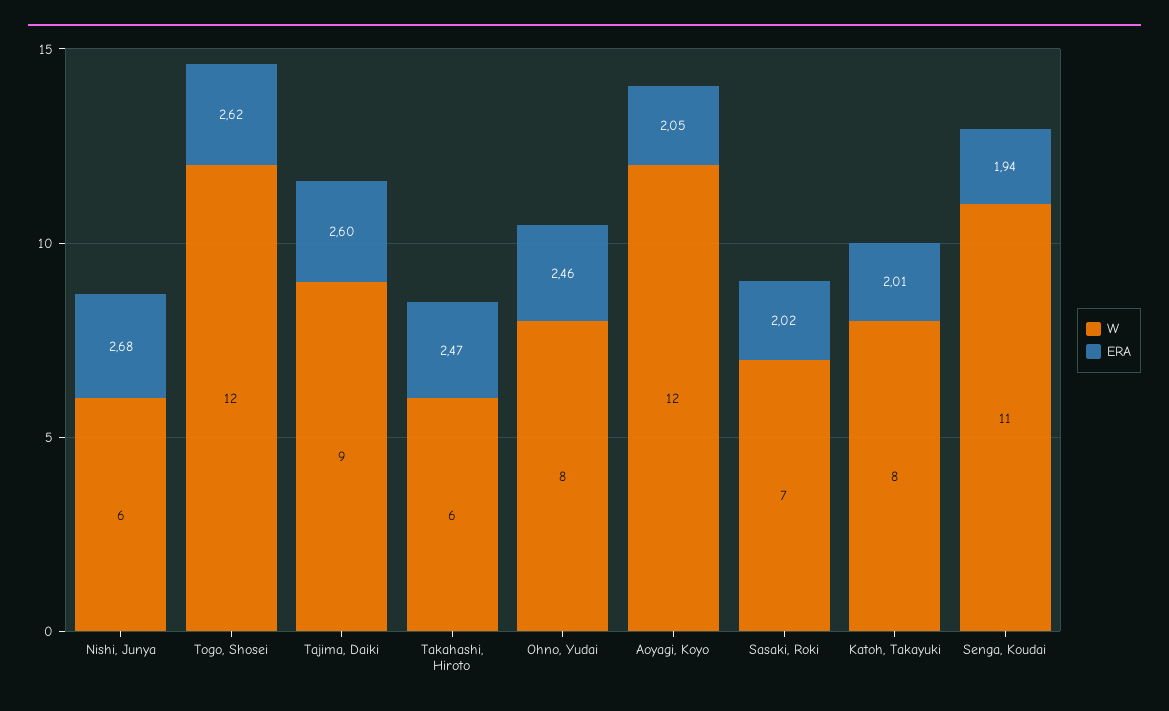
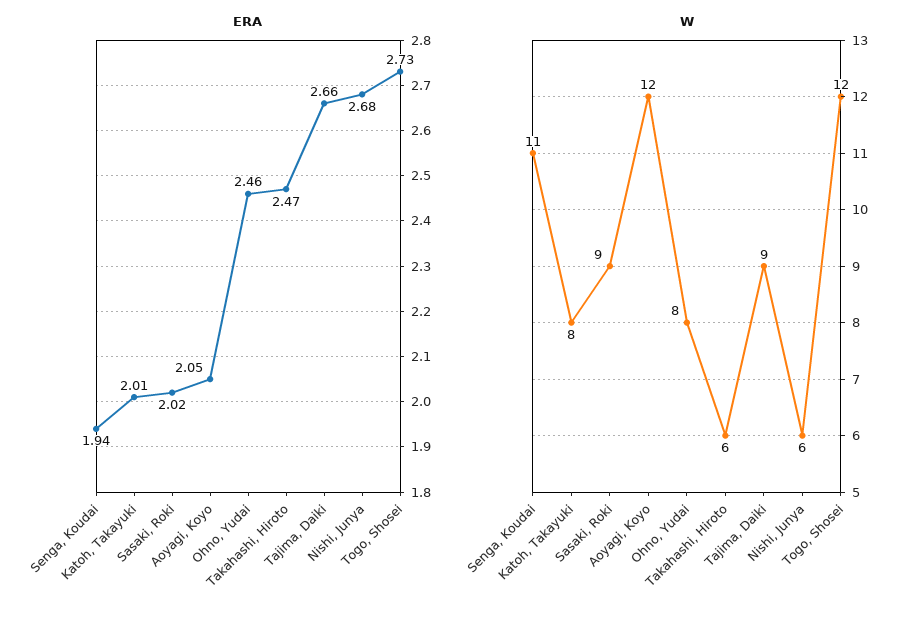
ERA, Togo, Shosei: 2.62 -> 2.73
ERA, Tajima, Daiki: 2.6 -> 2.66
W, Sasaki, Roki: 7 -> 9

